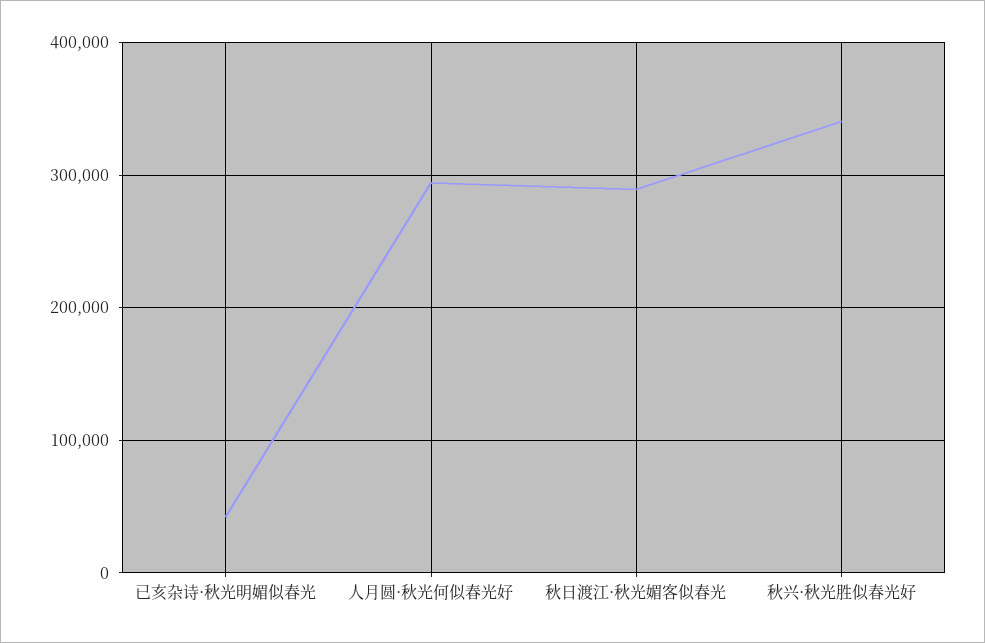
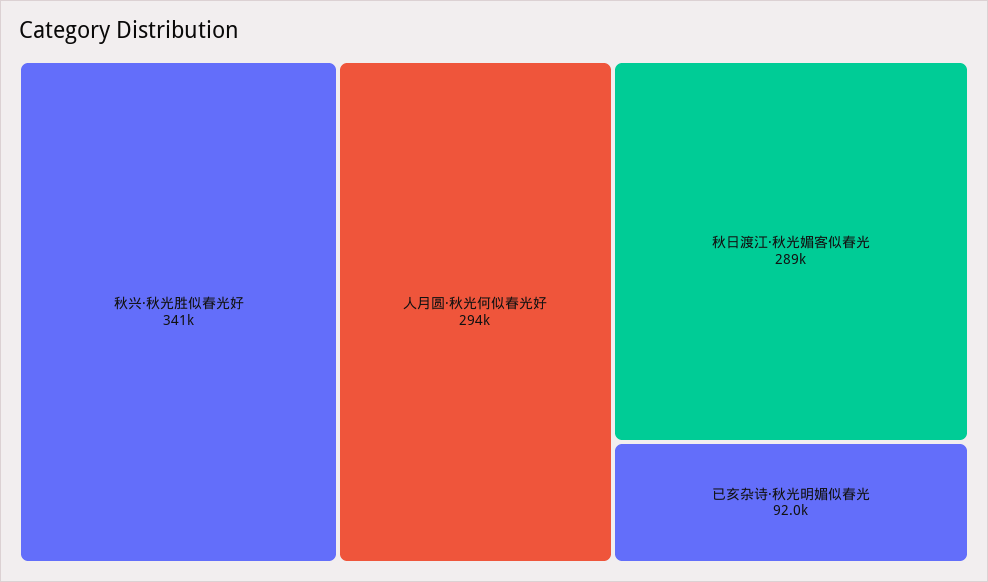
已亥杂诗·秋光明媚似春光: 40000 -> 92000

